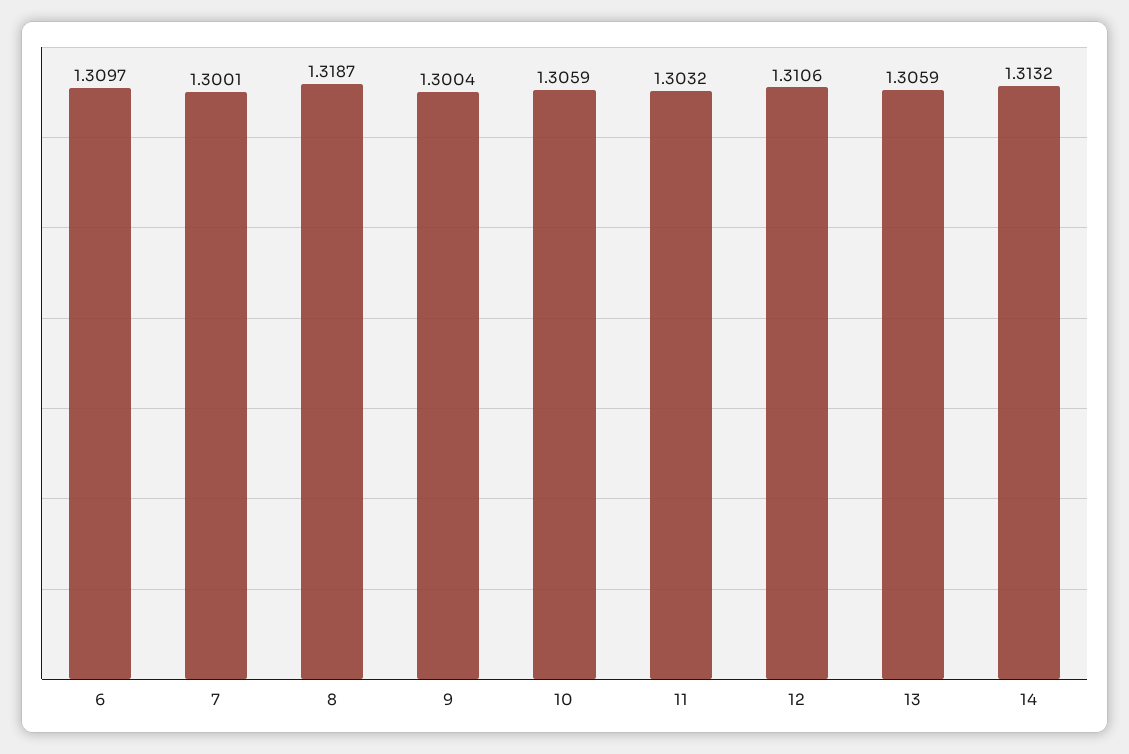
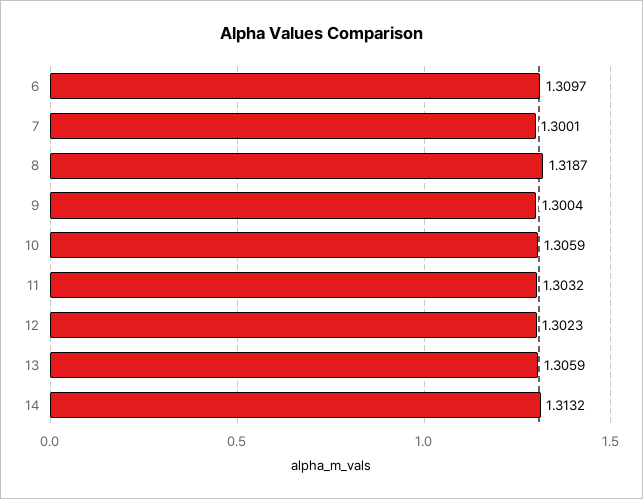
12: 1.3106 -> 1.3023

